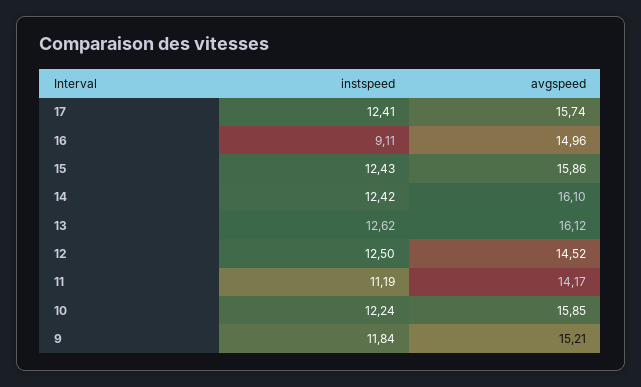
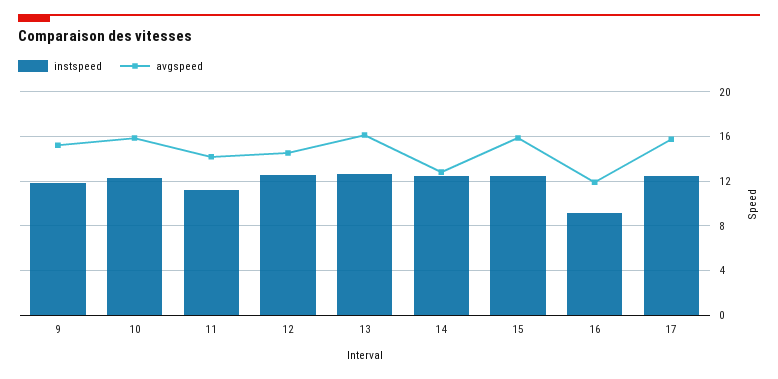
avgspeed, 16: 14.96 -> 12
avgspeed, 14: 16.1 -> 13

